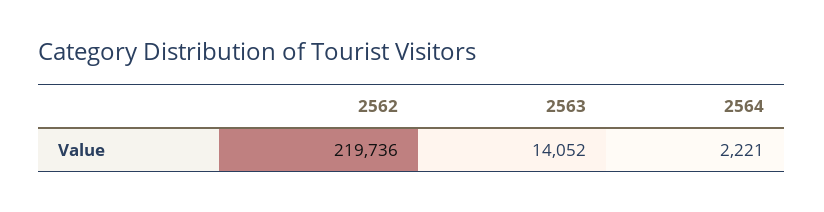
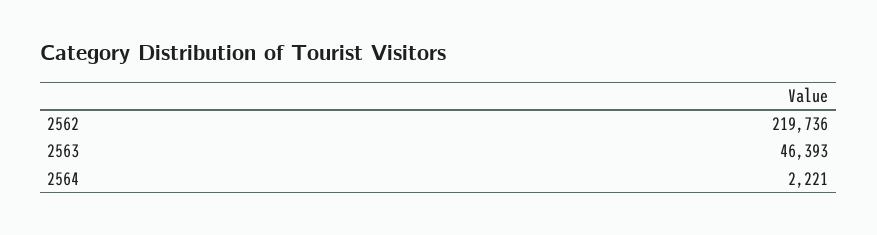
2563: 14052 -> 46393

